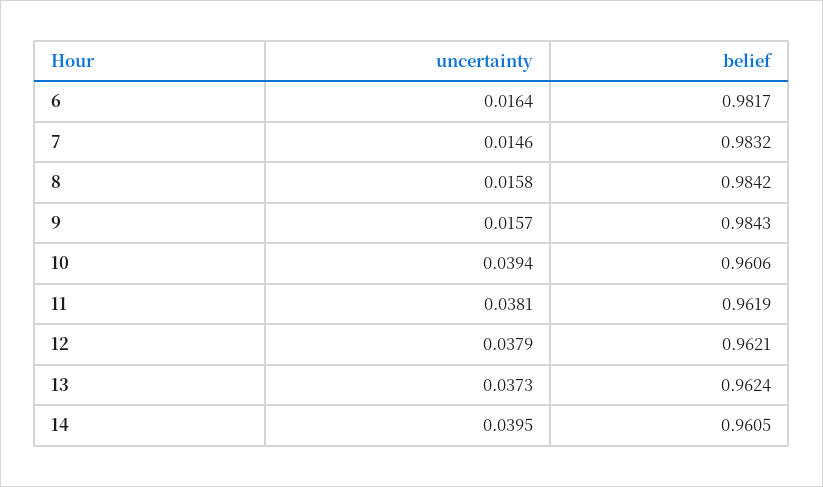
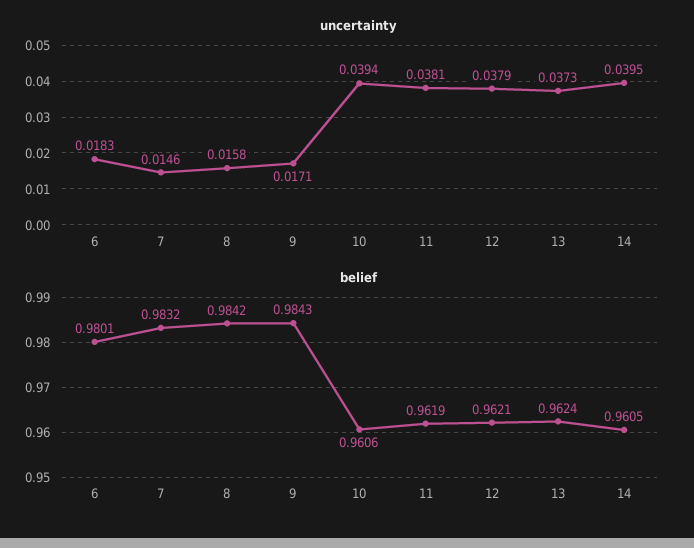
uncertainty, 6: 0.0164 -> 0.0183
belief, 6: 0.9817 -> 0.9801
uncertainty, 9: 0.0157 -> 0.0171

